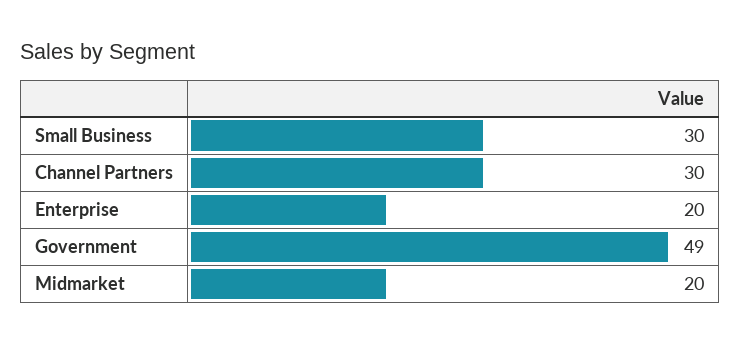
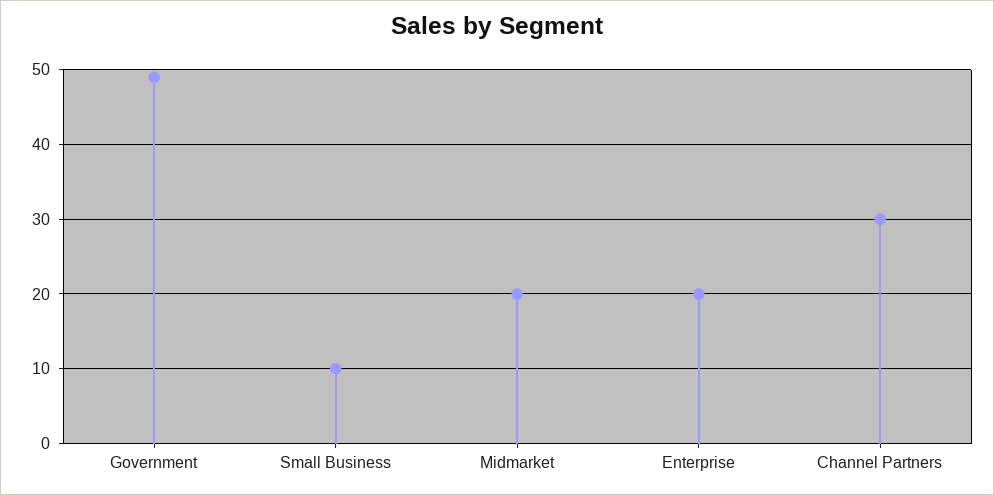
Small Business: 30 -> 10

